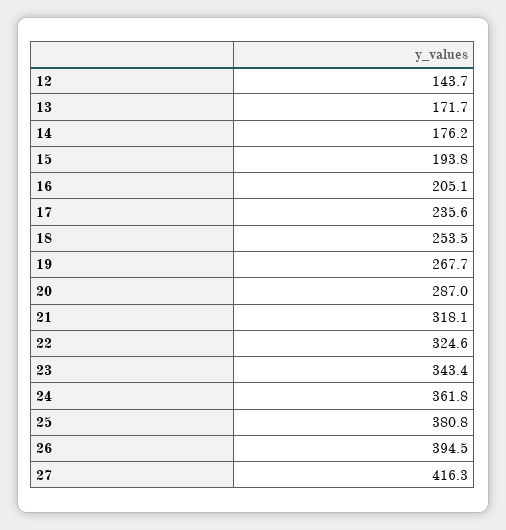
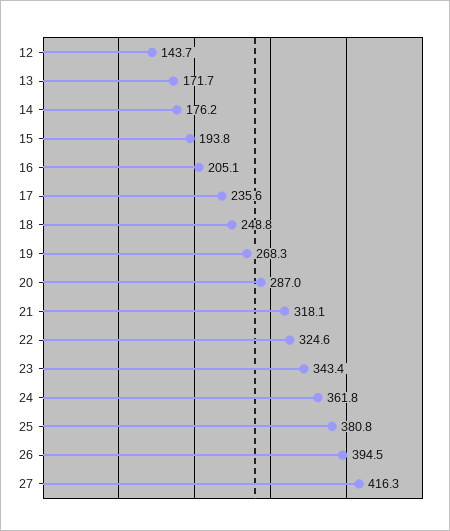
18: 253.5 -> 248.8
19: 267.7 -> 268.3

